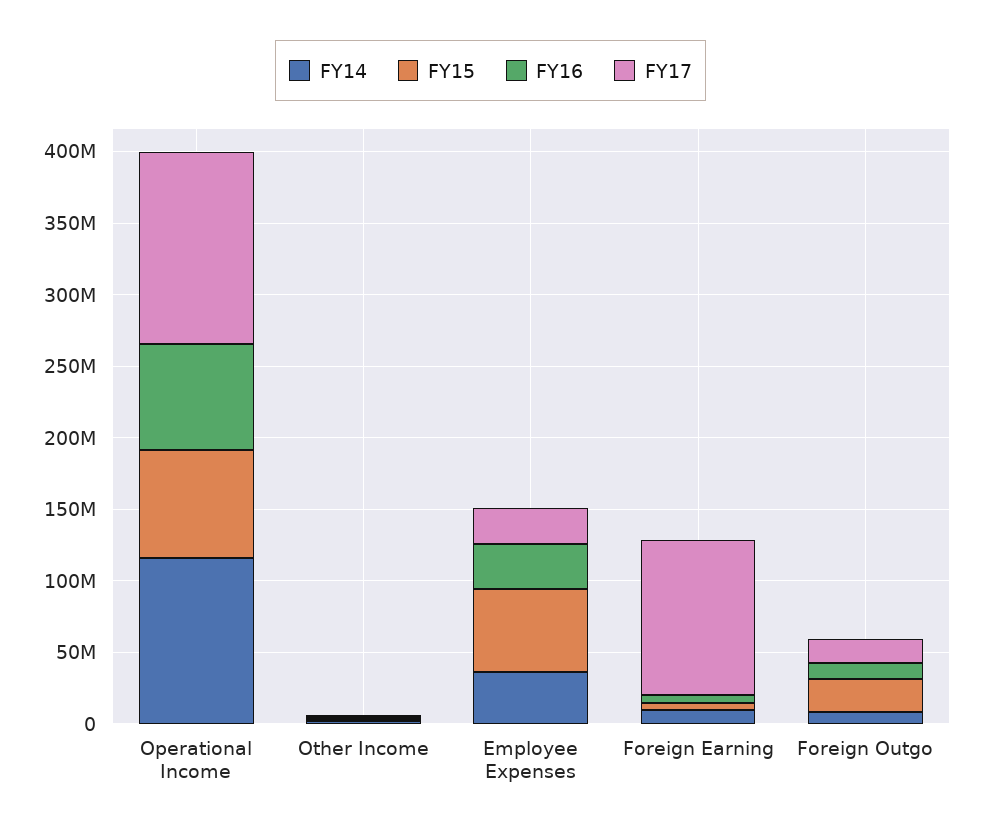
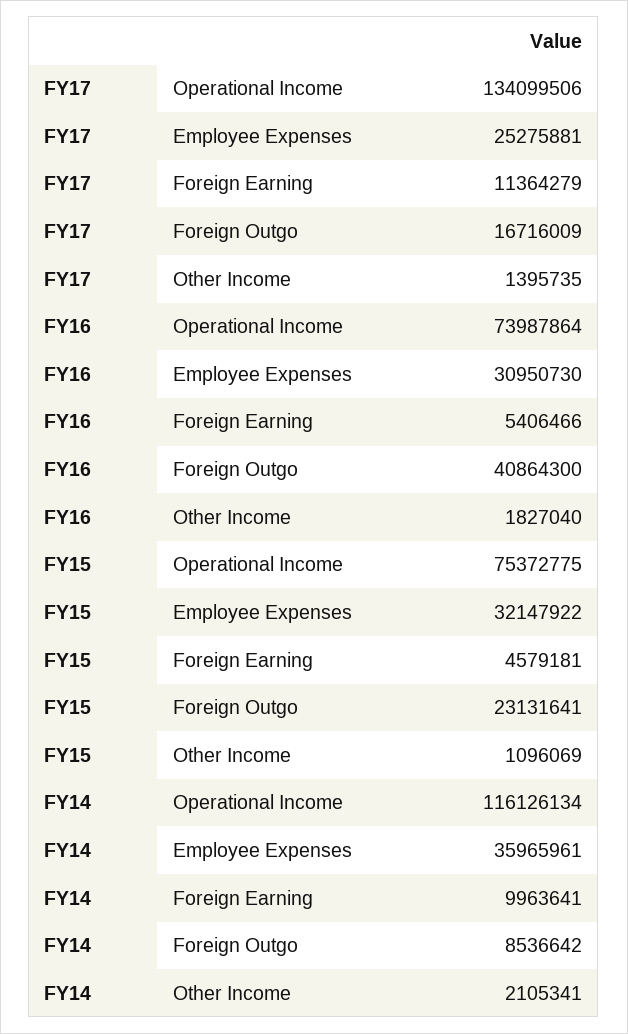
FY15, Employee Expenses: 60000000 -> 32147922
FY17, Foreign Earning: 110000000 -> 11364279
FY16, Foreign Outgo: 10000000 -> 40864300

